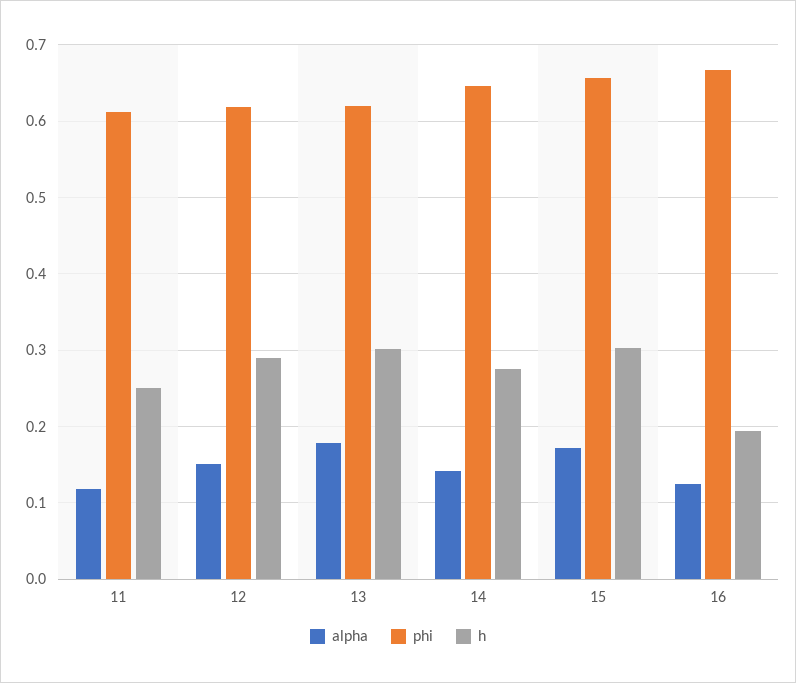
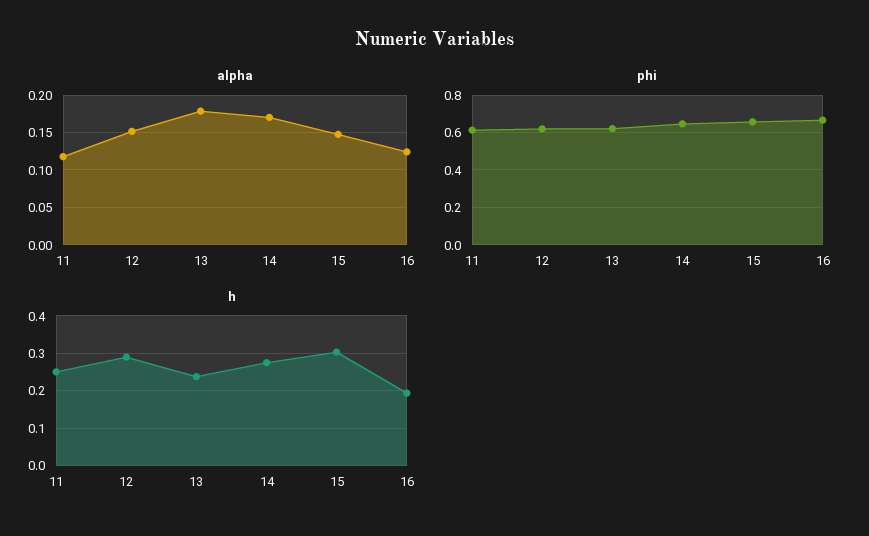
h, 13: 0.3 -> 0.24
alpha, 14: 0.14 -> 0.17
alpha, 15: 0.17 -> 0.15

